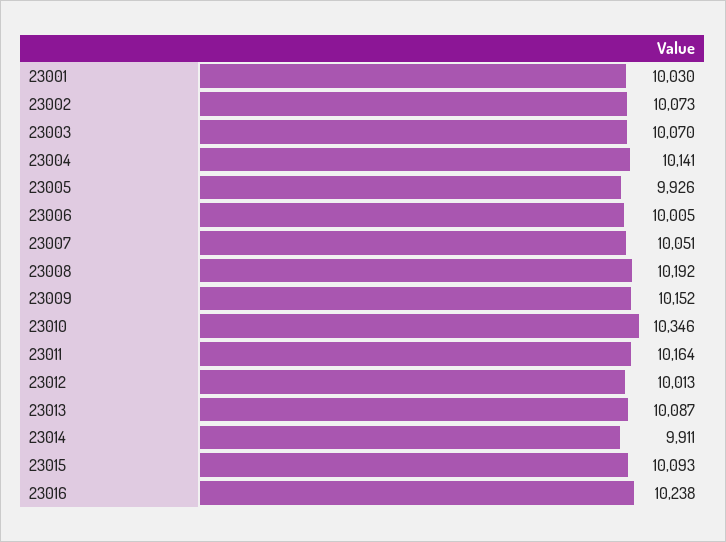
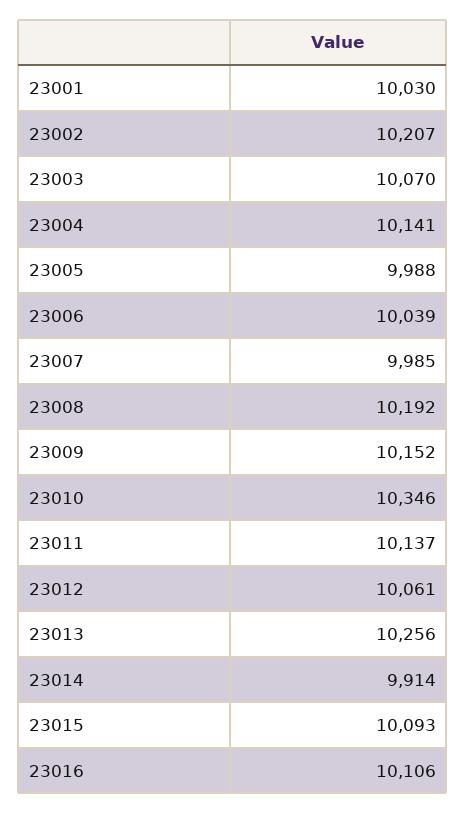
23002: 10073 -> 10207
23005: 9926 -> 9988
23006: 10005 -> 10039
23007: 10051 -> 9985
23011: 10164 -> 10137
23012: 10013 -> 10061
23013: 10087 -> 10256
23014: 9911 -> 9914
23016: 10238 -> 10106

